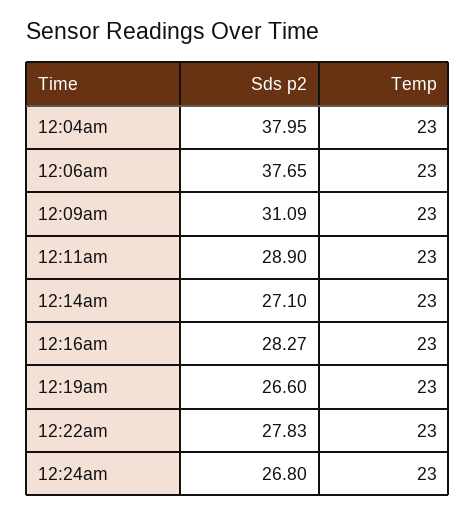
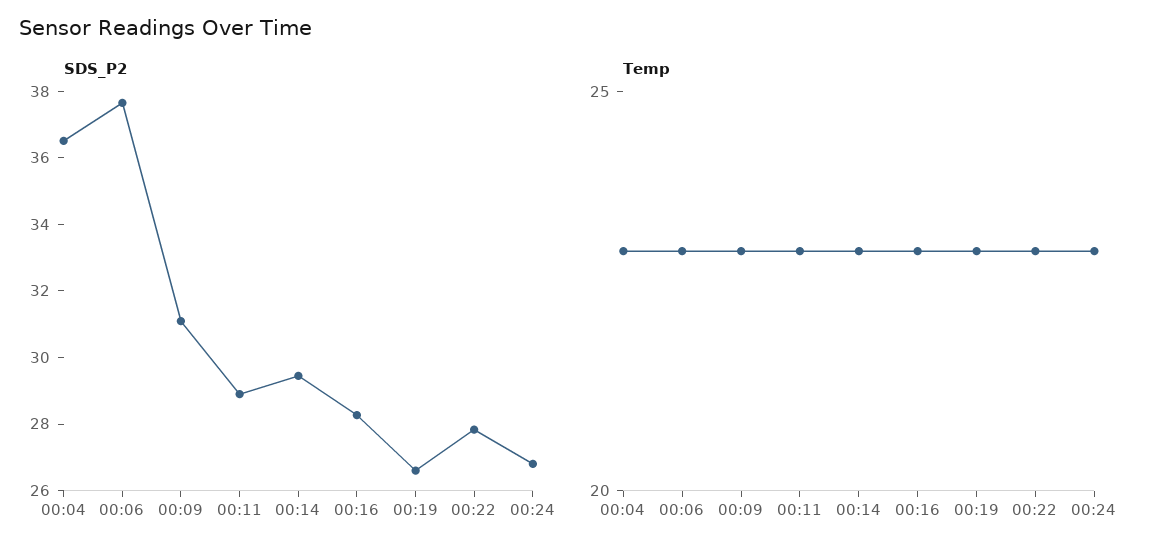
Sds p2, 12:04am: 37.95 -> 36.5
Sds p2, 12:14am: 27.1 -> 29.5

